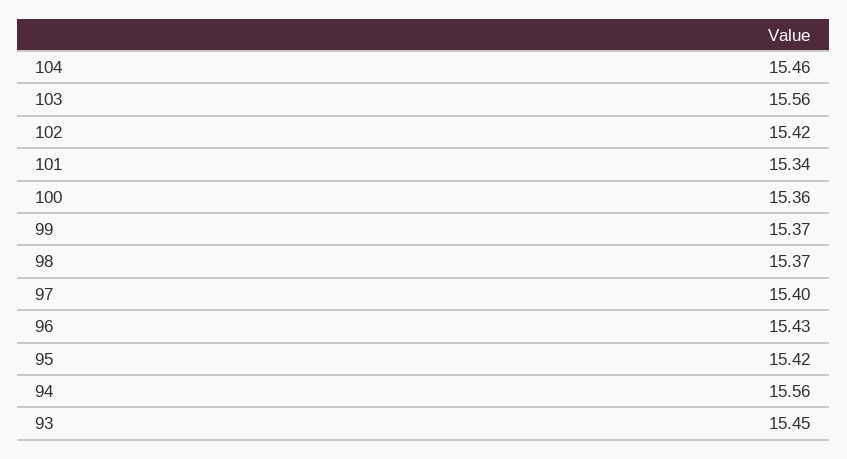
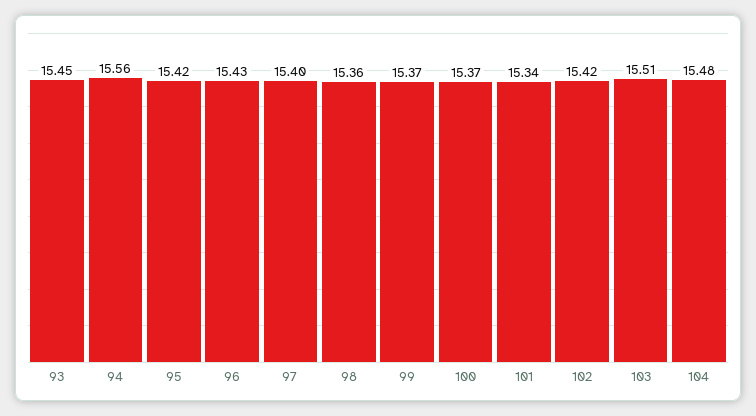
104: 15.46 -> 15.48
103: 15.56 -> 15.51
100: 15.36 -> 15.37
98: 15.37 -> 15.36

